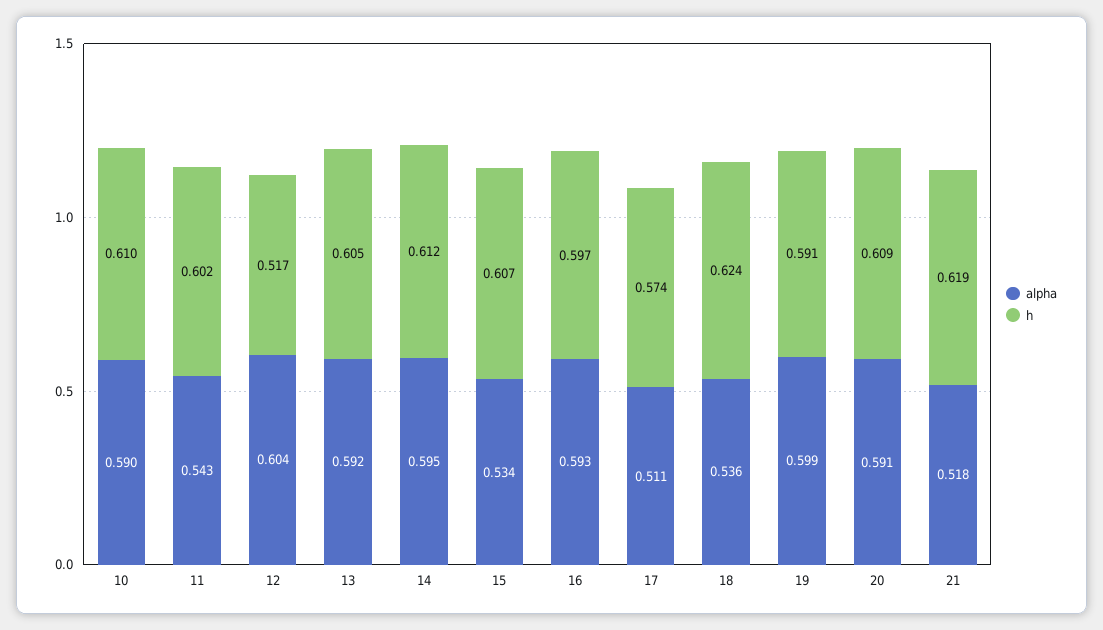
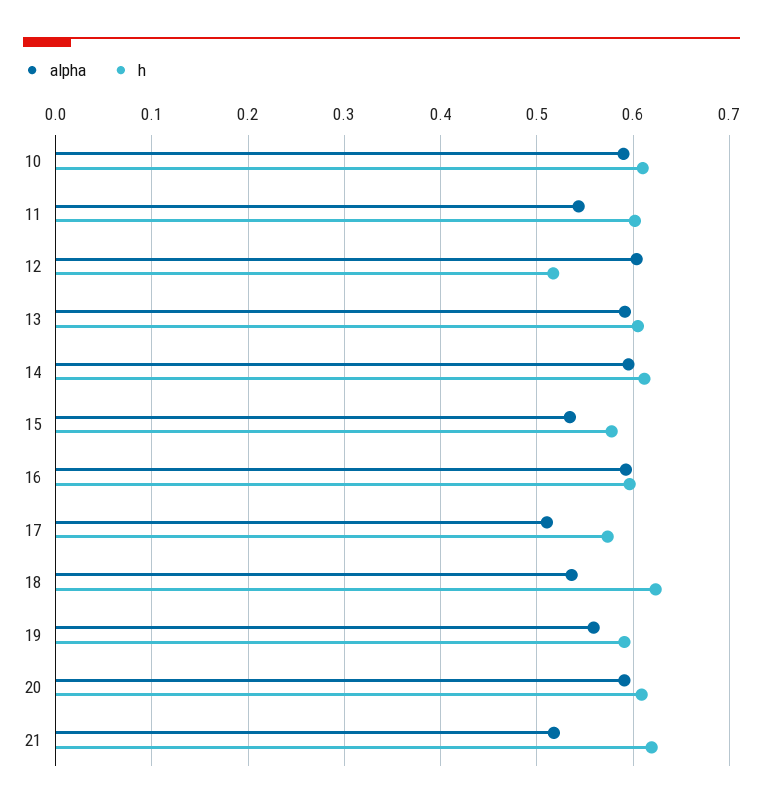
h, 15: 0.607 -> 0.58
alpha, 19: 0.599 -> 0.56

